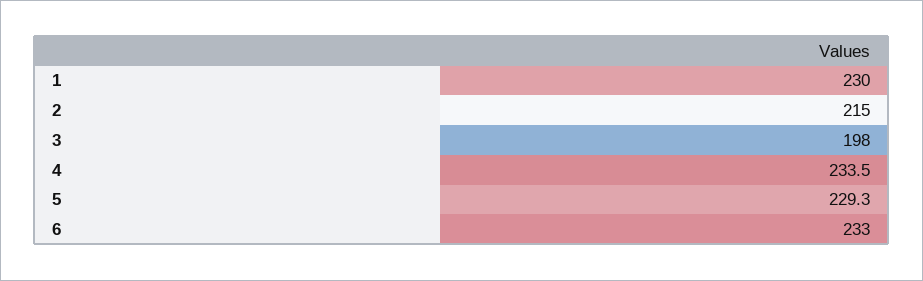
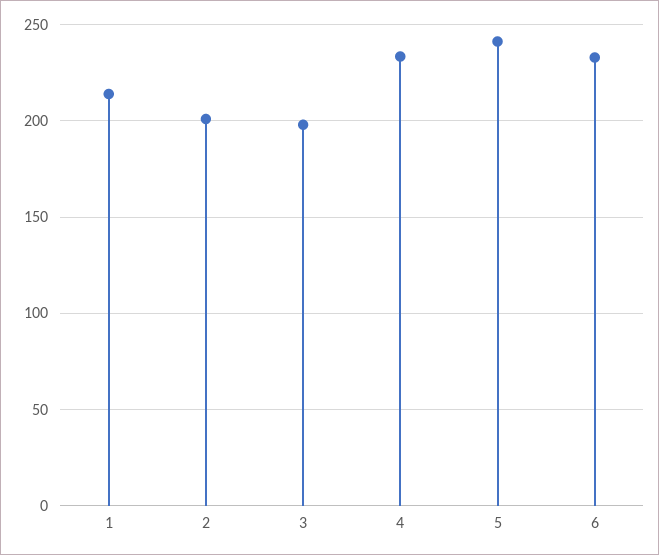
1: 230 -> 215
2: 215 -> 200
5: 229.3 -> 240

